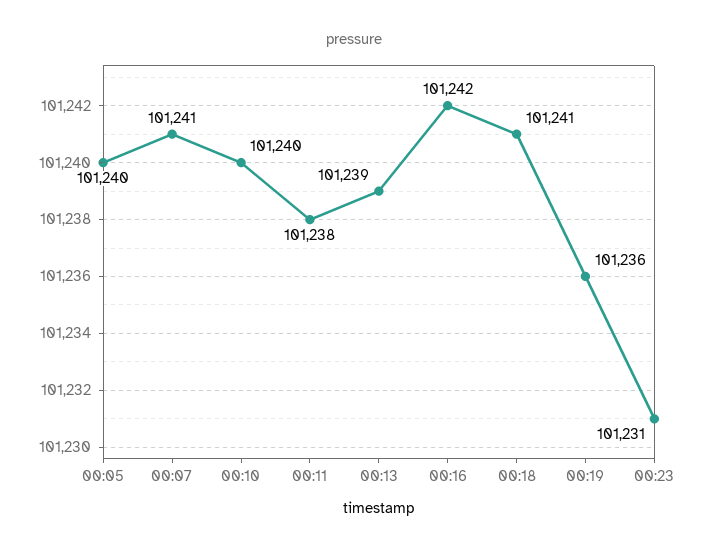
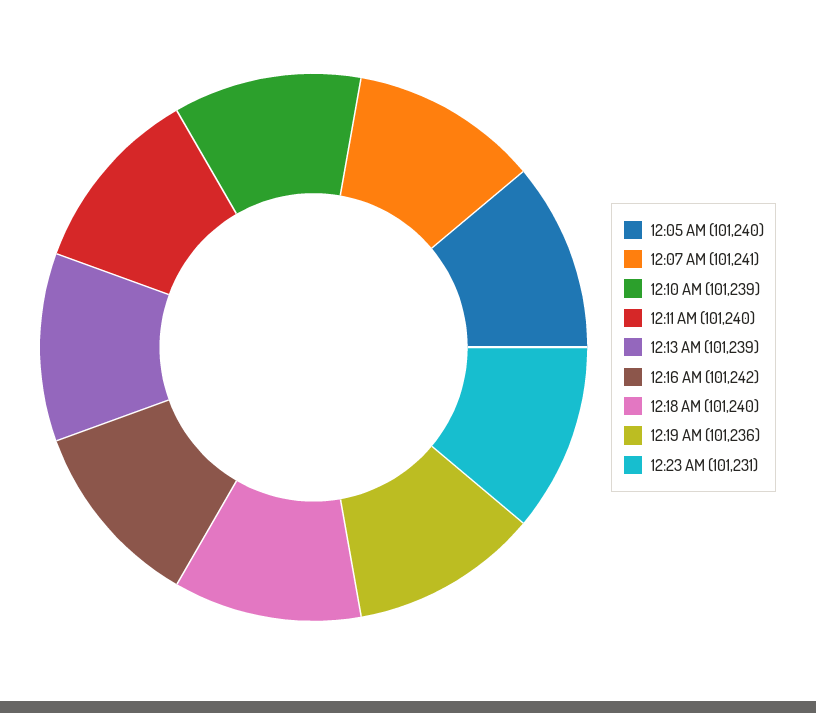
00:10: 101240 -> 101239
00:11: 101238 -> 101240
00:18: 101241 -> 101240

